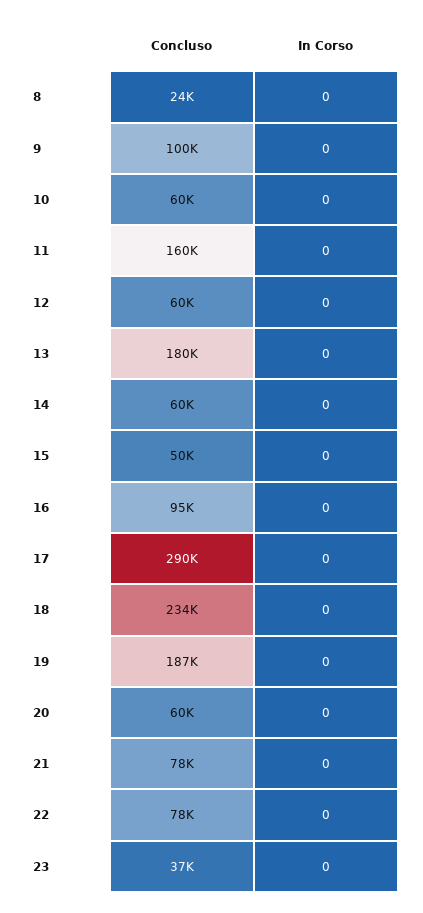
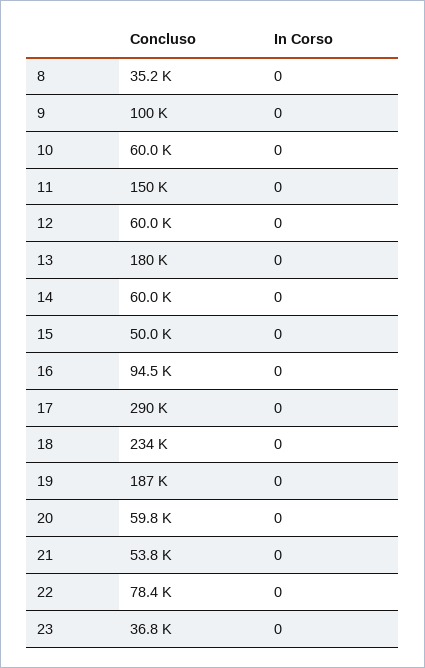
Concluso, 8: 24000 -> 35200
Concluso, 11: 160000 -> 150000
Concluso, 21: 78000 -> 53800

